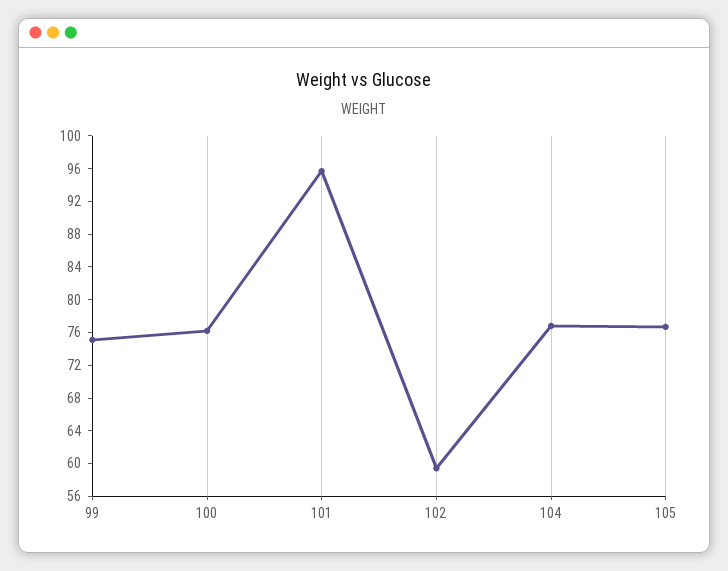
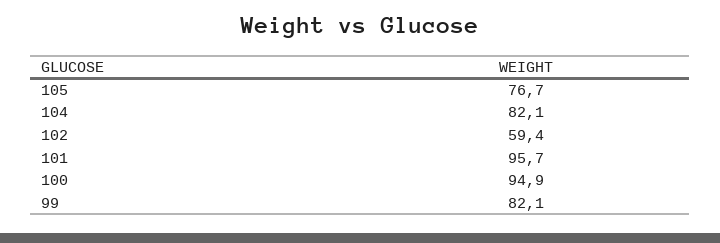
99: 75 -> 82.1
100: 76 -> 94.9
104: 77 -> 82.1

